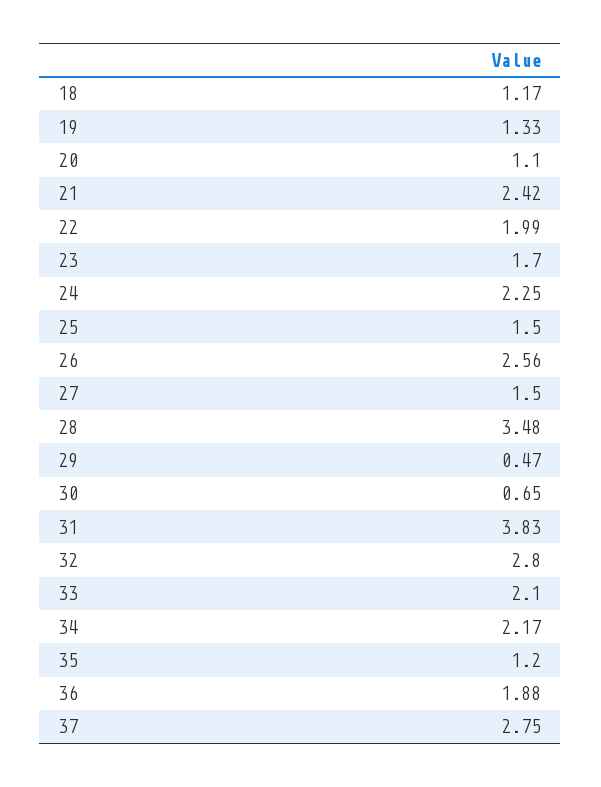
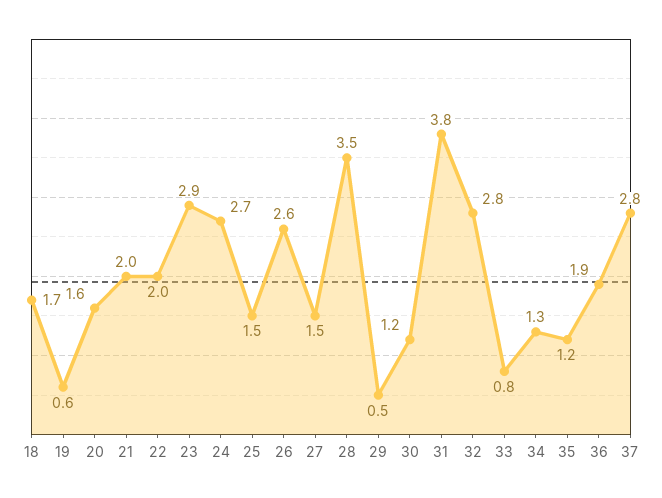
18: 1.17 -> 1.7
19: 1.33 -> 0.6
20: 1.1 -> 1.6
21: 2.42 -> 2
23: 1.7 -> 2.9
24: 2.25 -> 2.7
30: 0.65 -> 1.2
33: 2.1 -> 0.8
34: 2.17 -> 1.3

